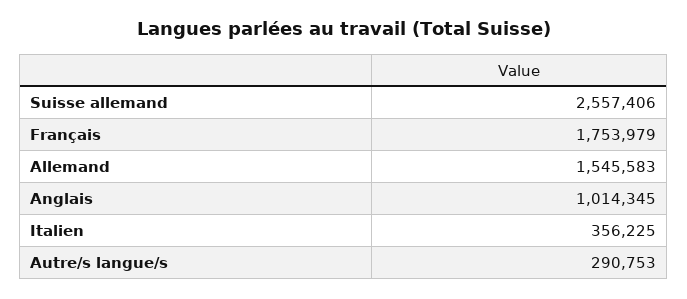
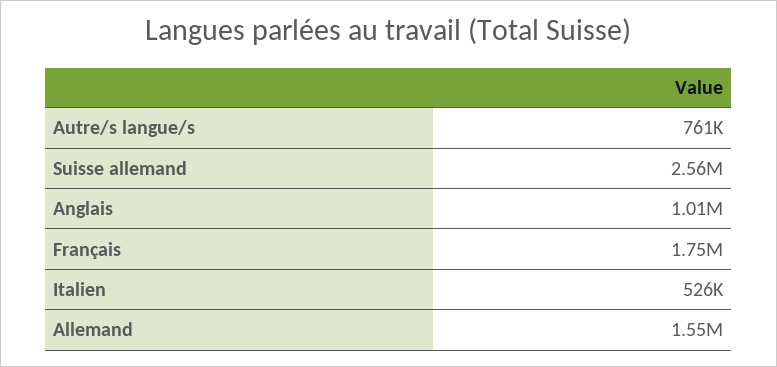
Italien: 356225 -> 526000
Autre/s langue/s: 290753 -> 761000

